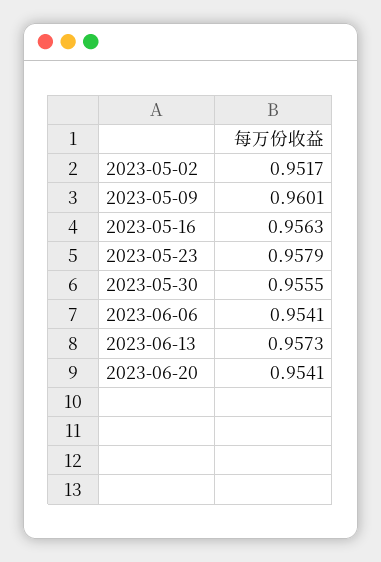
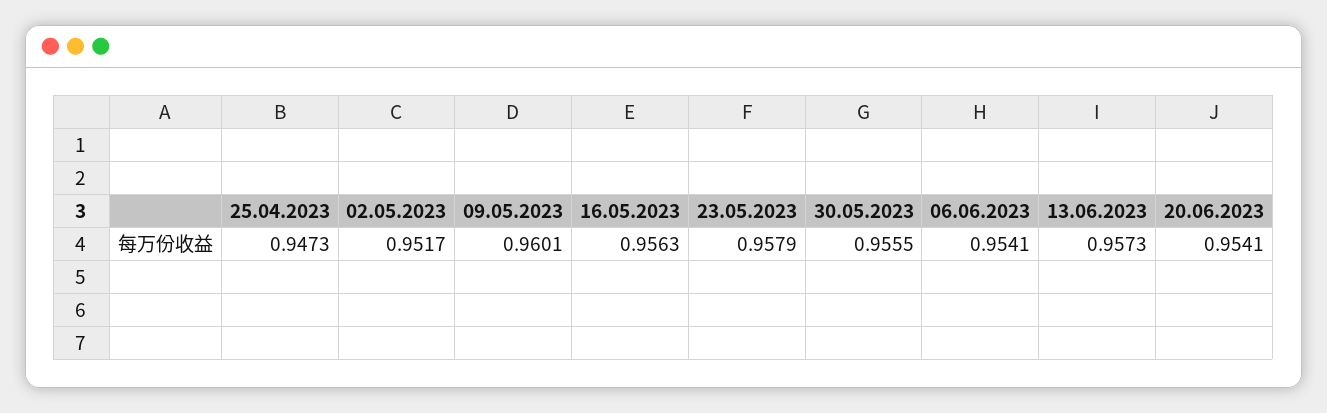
25.04.2023: none -> 0.9473

